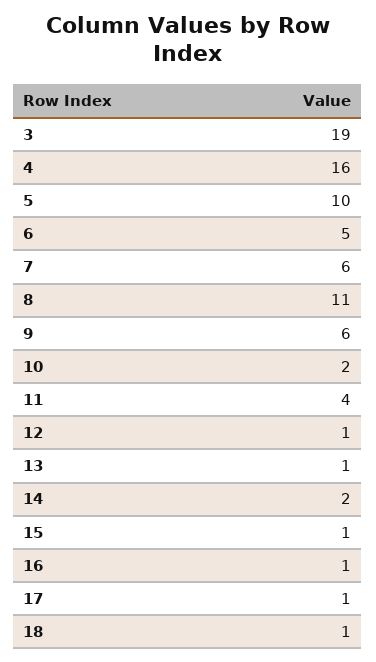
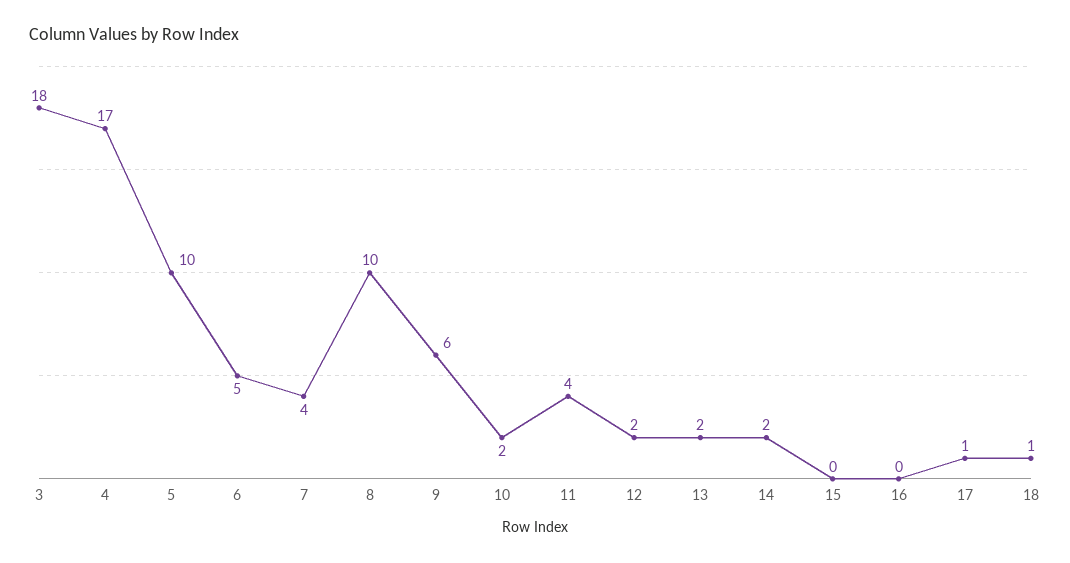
3: 19 -> 18
4: 16 -> 17
7: 6 -> 4
8: 11 -> 10
12: 1 -> 2
13: 1 -> 2
15: 1 -> 0
16: 1 -> 0

